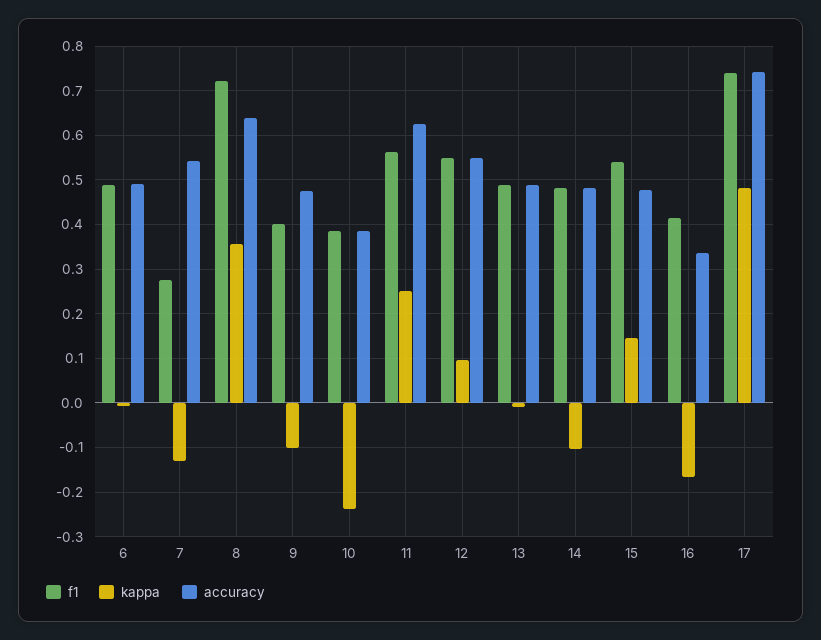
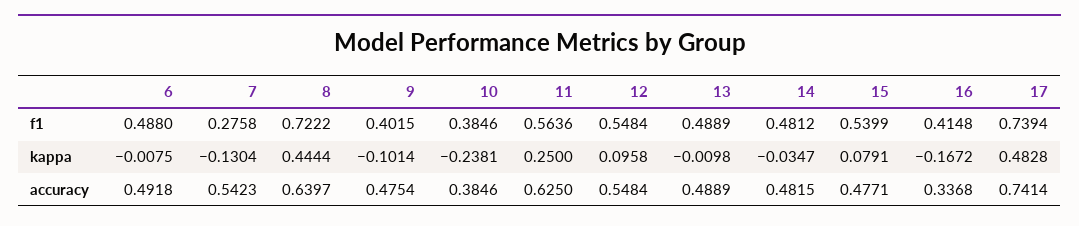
kappa, 8: 0.36 -> 0.4444
kappa, 14: -0.1 -> -0.0347
kappa, 15: 0.14 -> 0.0791

